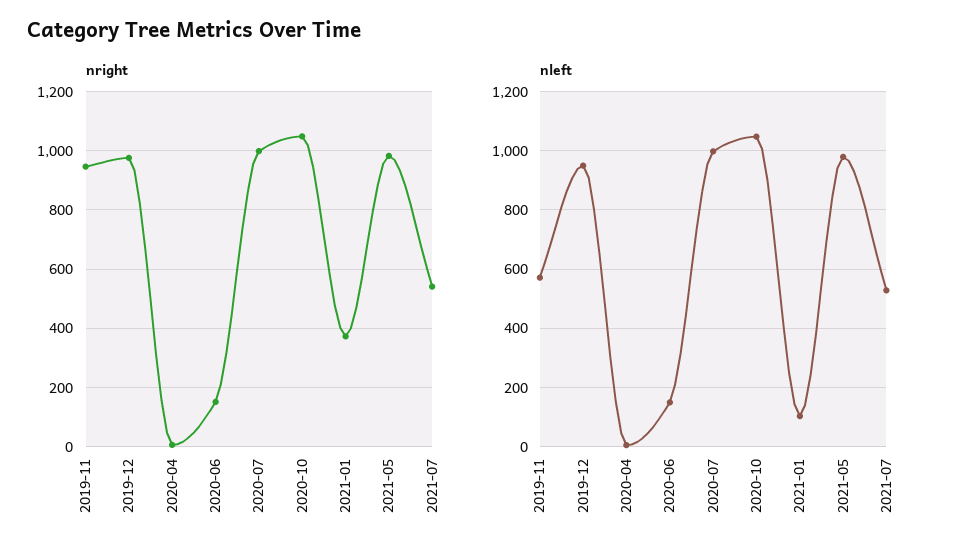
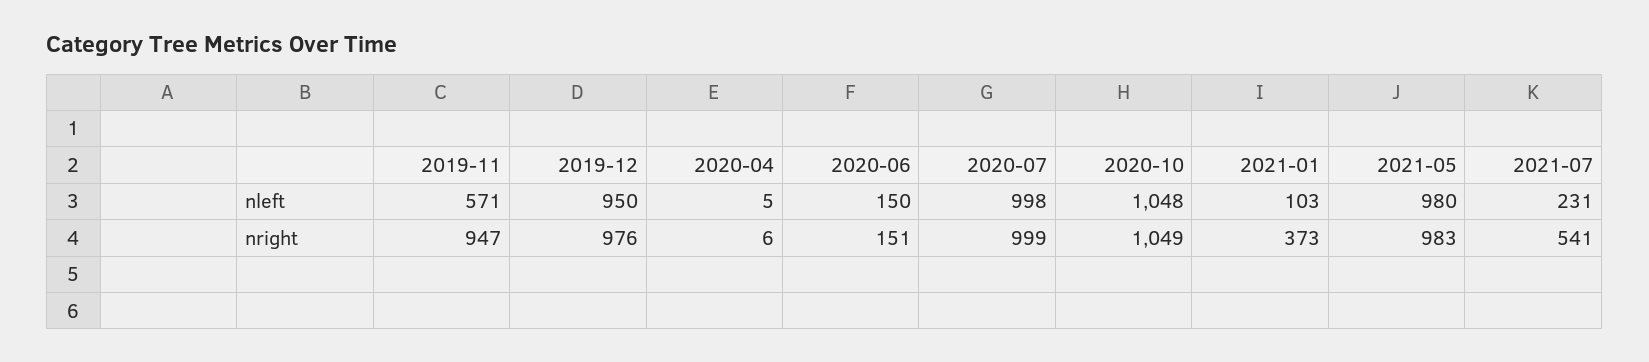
nleft, 2021-07: 525 -> 231

